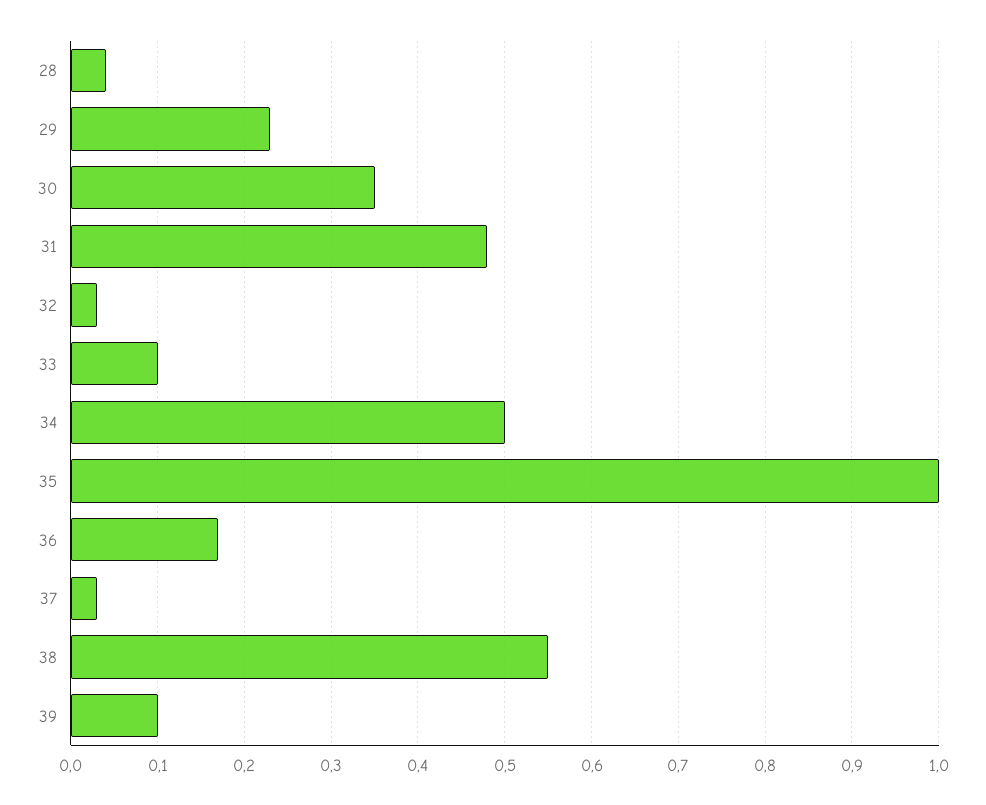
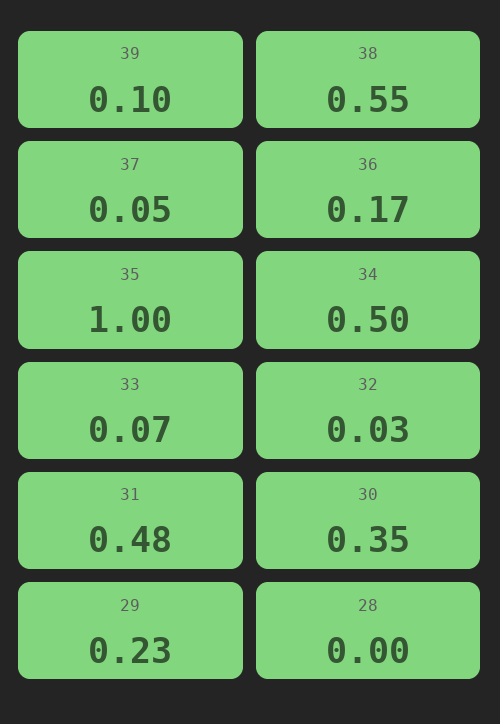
28: 0.04 -> 0
33: 0.1 -> 0.07
37: 0.03 -> 0.05

